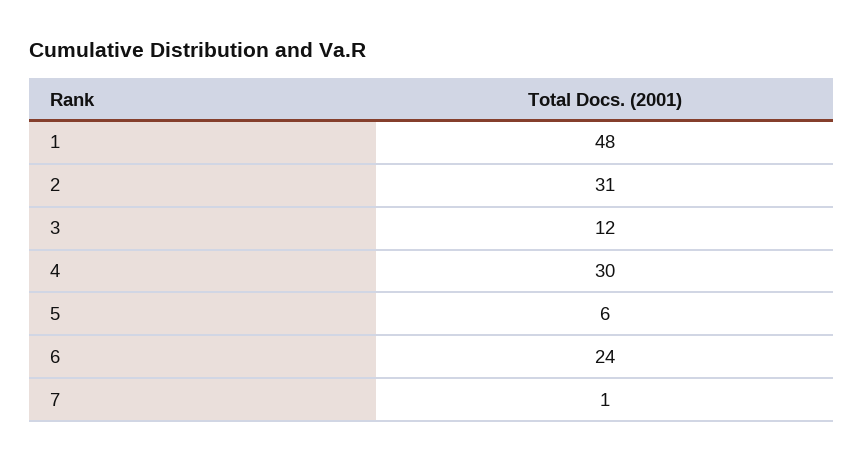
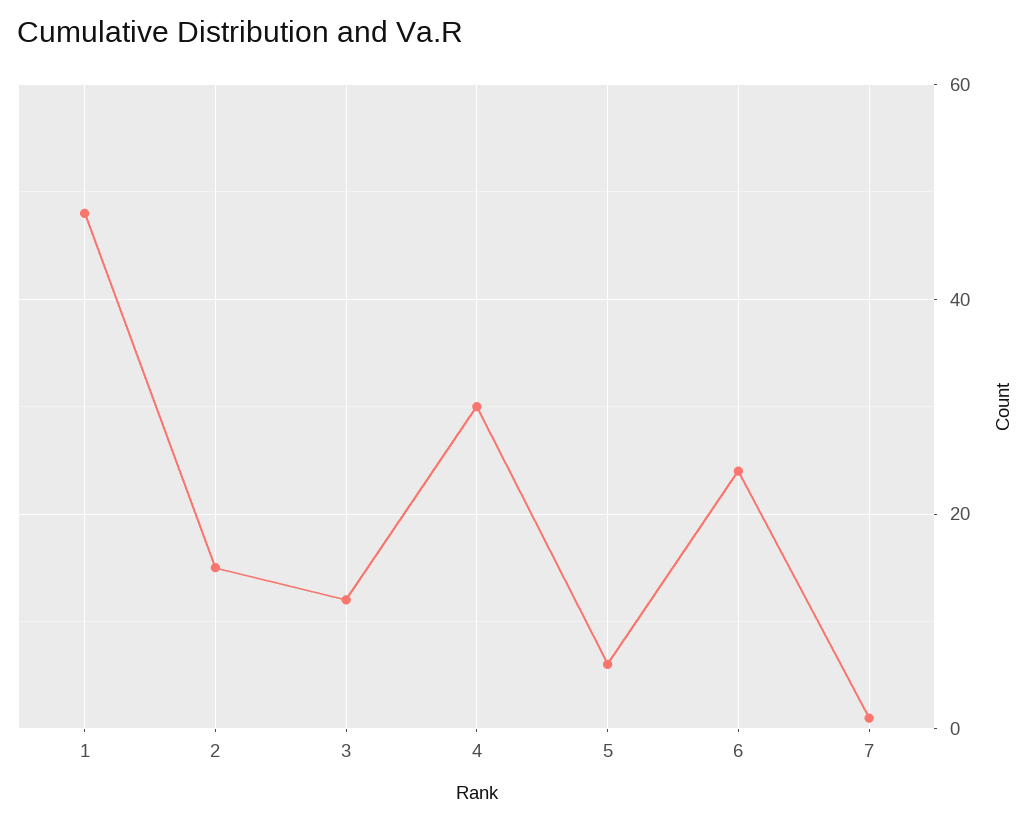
2: 31 -> 15

